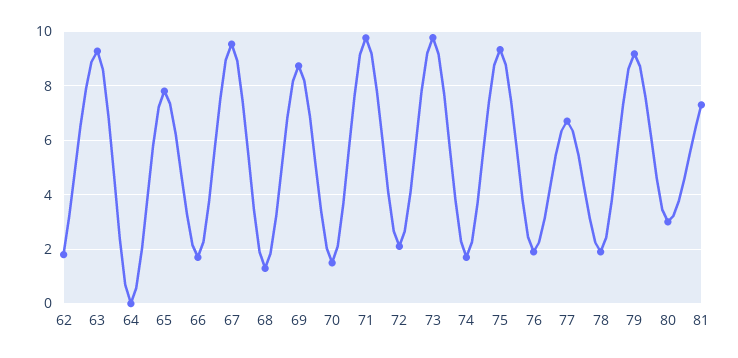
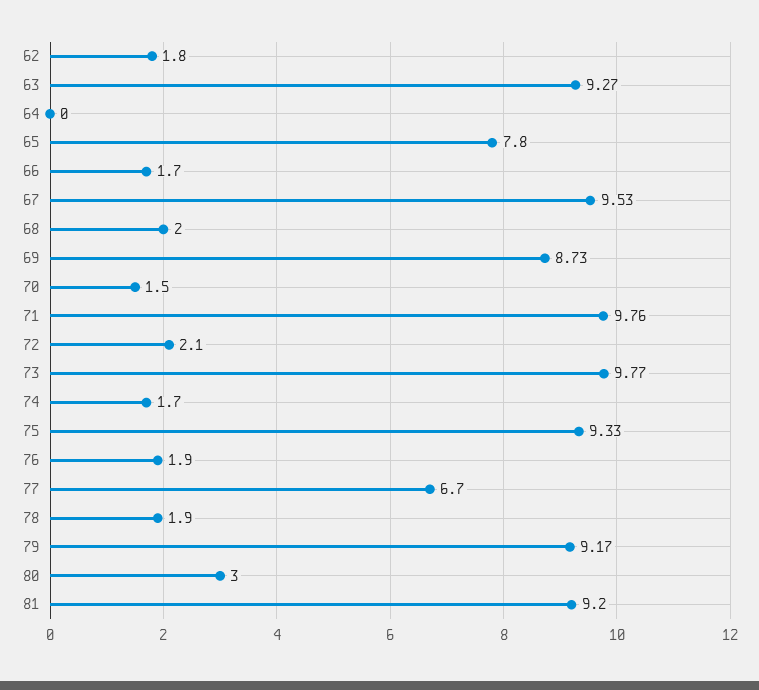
68: 1.25 -> 2
81: 7.25 -> 9.2

